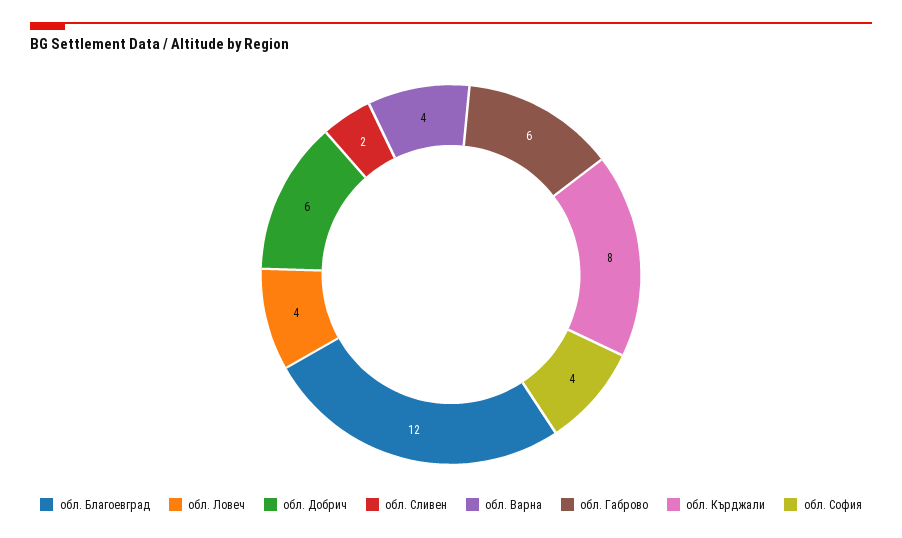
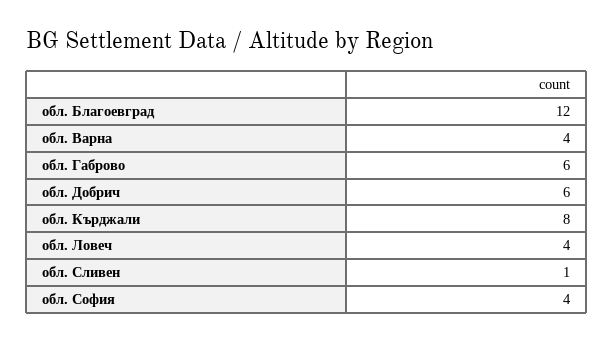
обл. Сливен: 2 -> 1

